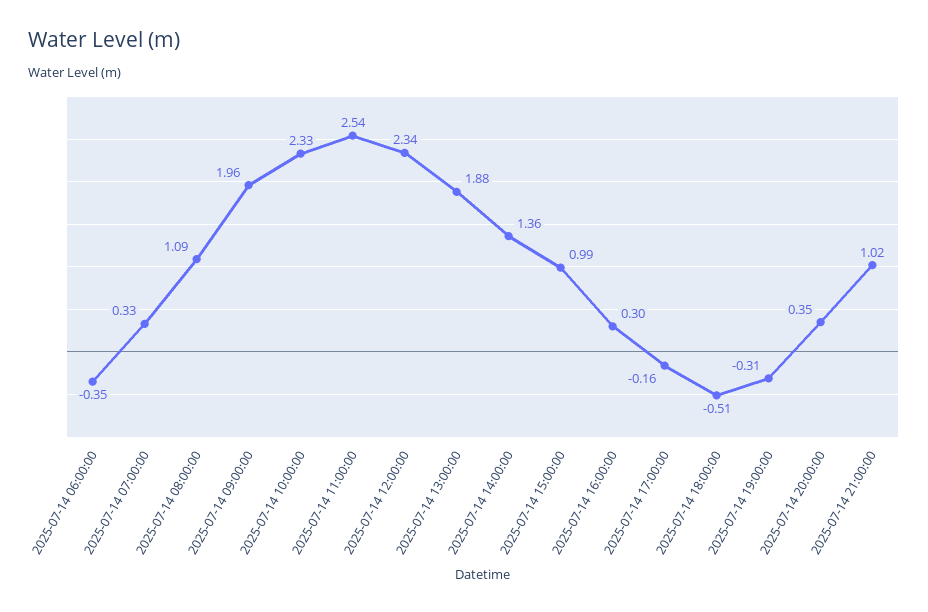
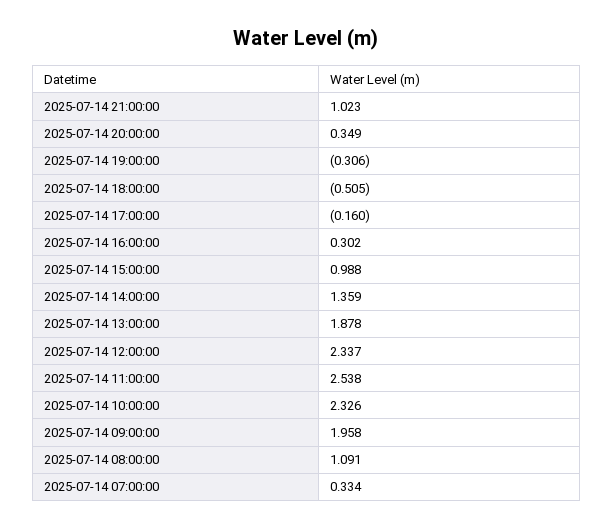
2025-07-14 06:00:00: -0.35 -> none

